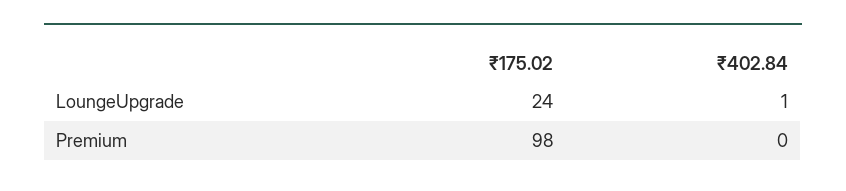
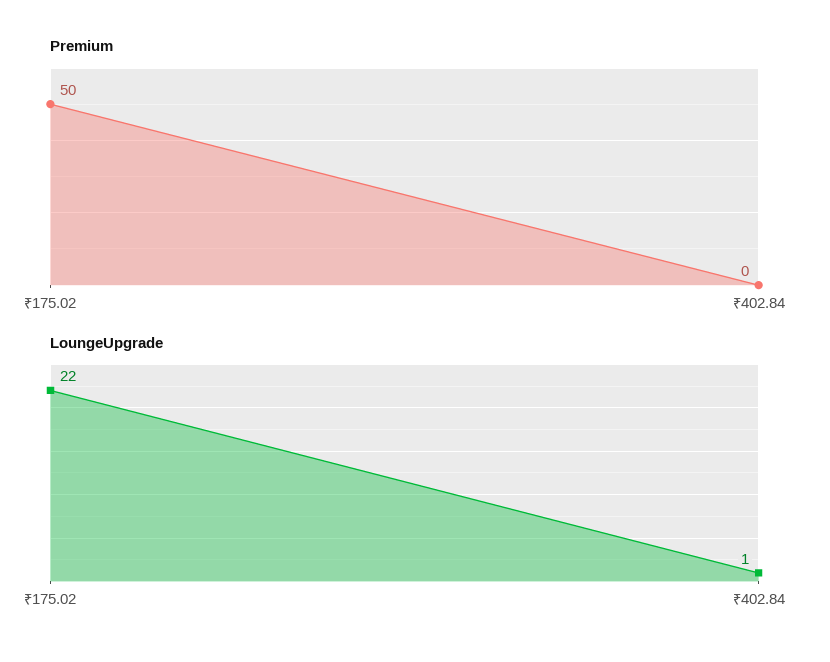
LoungeUpgrade, ₹175.02: 24 -> 22
Premium, ₹175.02: 98 -> 50

